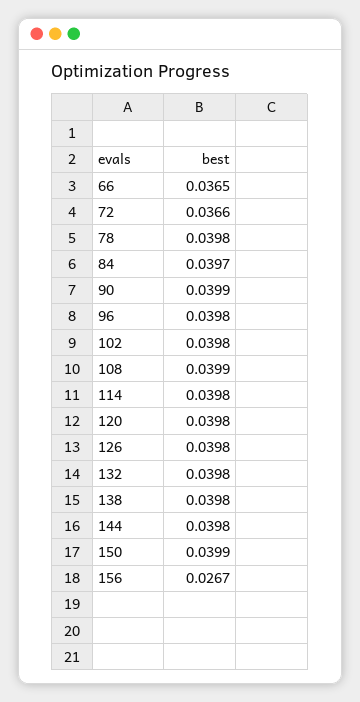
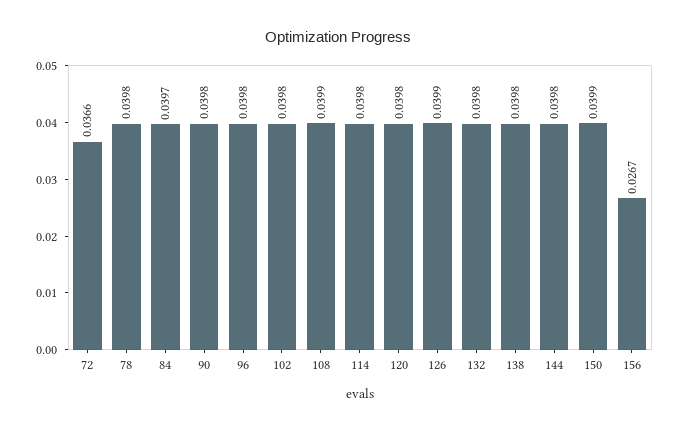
66: 0.0365 -> none
90: 0.0399 -> 0.0398
126: 0.0398 -> 0.0399

